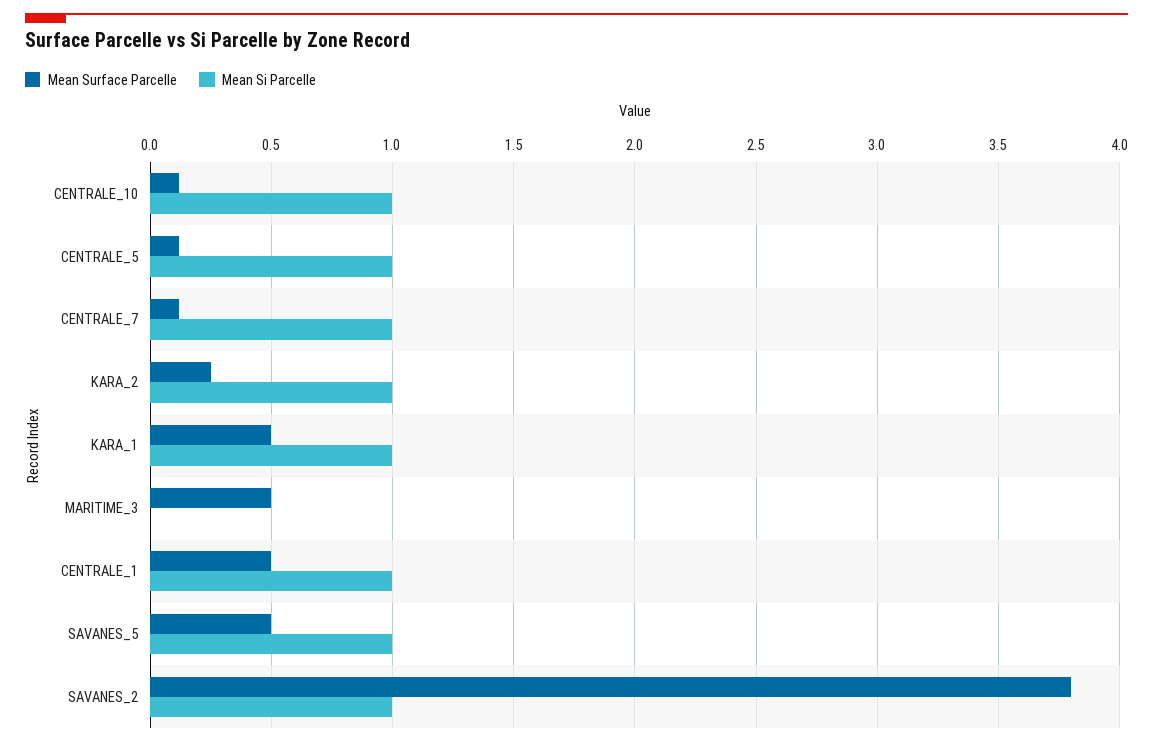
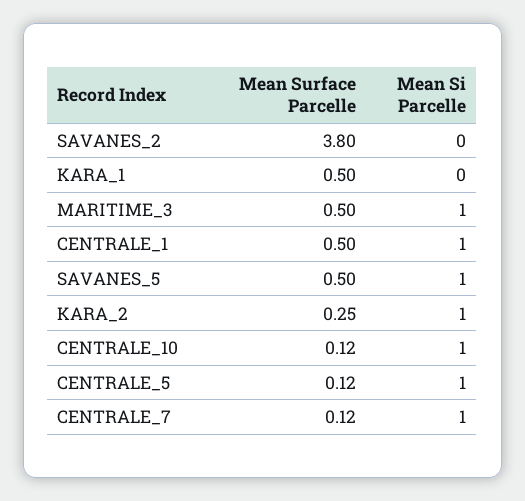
Mean Si Parcelle, KARA_1: 1 -> 0
Mean Si Parcelle, MARITIME_3: 0 -> 1
Mean Si Parcelle, SAVANES_2: 1 -> 0

